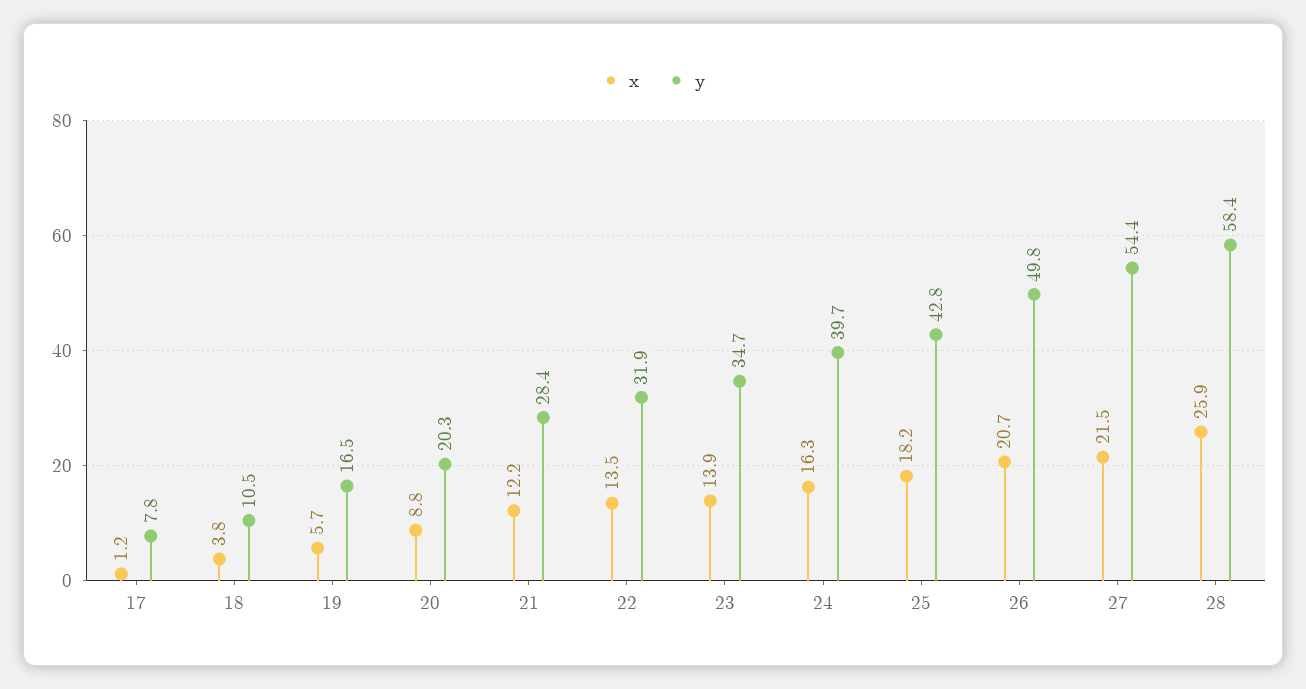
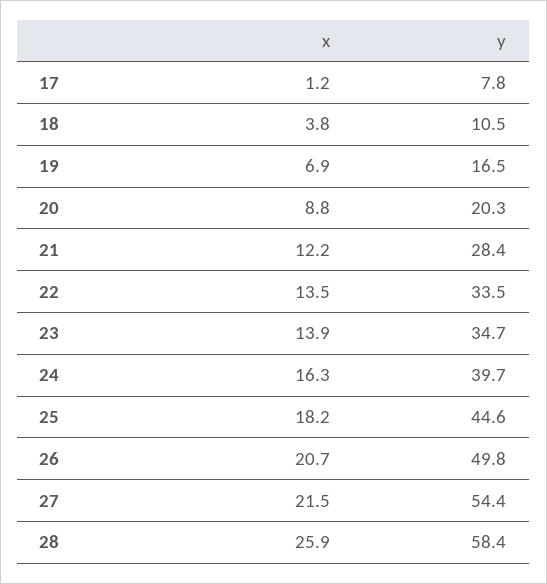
x, 19: 5.7 -> 6.9
y, 22: 31.9 -> 33.5
y, 25: 42.8 -> 44.6

